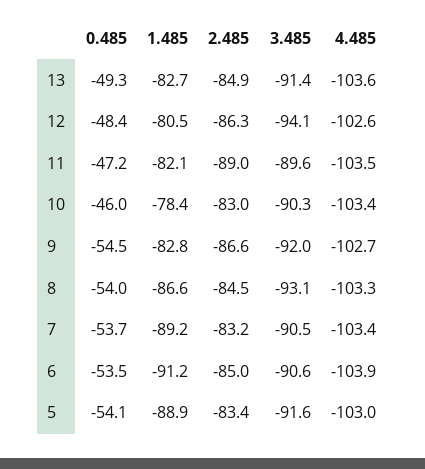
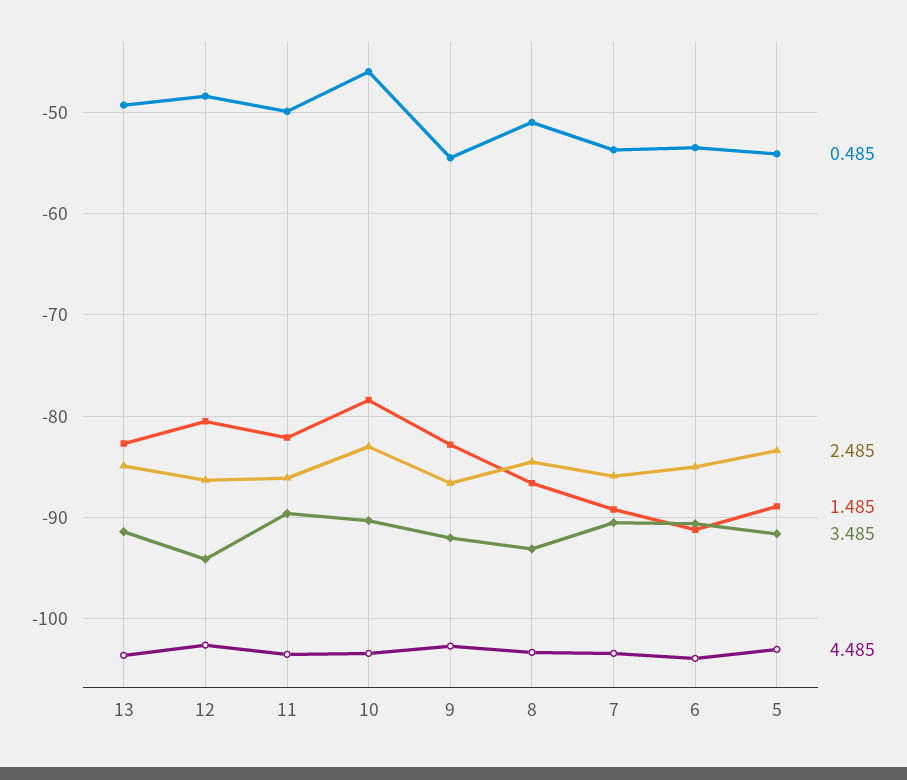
0.485, 11: -47.2 -> -50
2.485, 11: -89 -> -86
0.485, 8: -54 -> -51
2.485, 7: -83.2 -> -86

